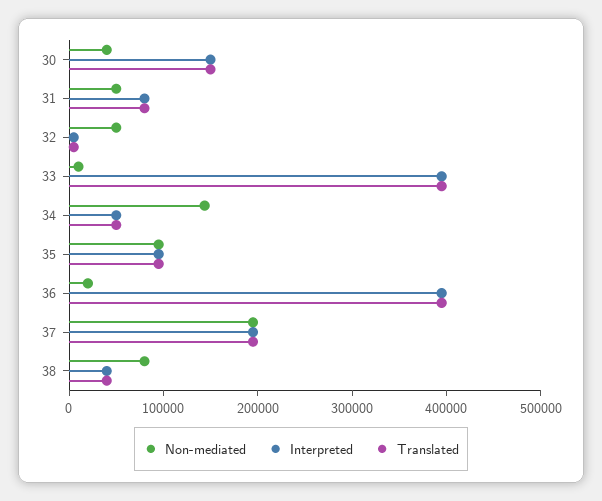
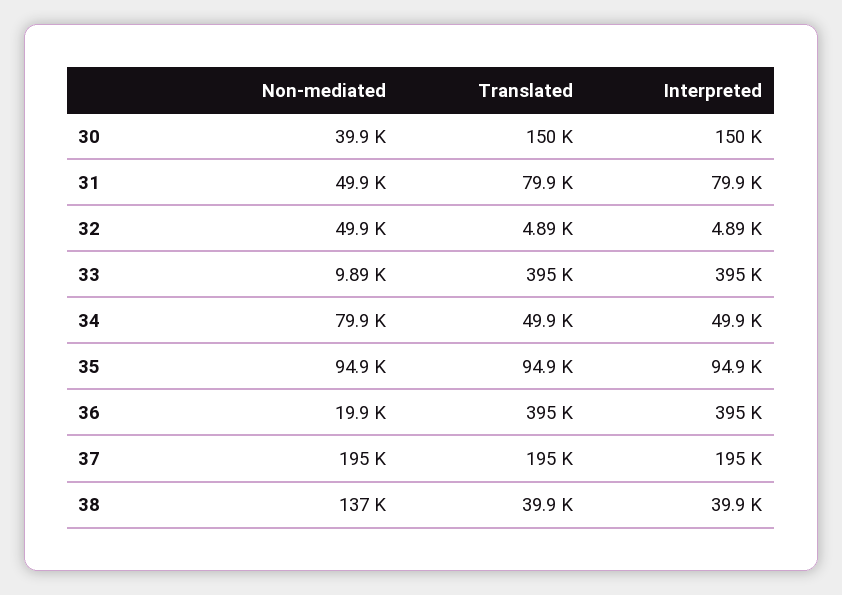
Non-mediated, 34: 140000 -> 79900
Non-mediated, 38: 80000 -> 137000

